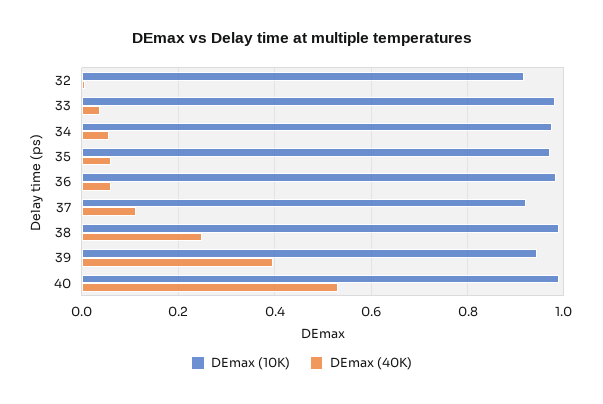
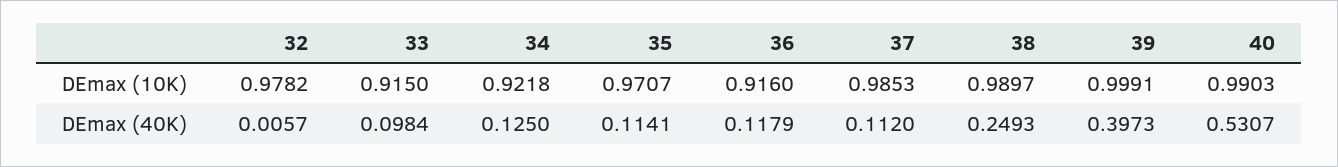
DEmax (10K), 32: 0.92 -> 0.9782
DEmax (10K), 33: 0.98 -> 0.915
DEmax (40K), 33: 0.04 -> 0.0984
DEmax (10K), 34: 0.98 -> 0.9218
DEmax (40K), 34: 0.06 -> 0.125
DEmax (40K), 35: 0.06 -> 0.1141
DEmax (10K), 36: 0.98 -> 0.916
DEmax (40K), 36: 0.06 -> 0.1179
DEmax (10K), 37: 0.92 -> 0.9853
DEmax (10K), 39: 0.94 -> 0.9991

